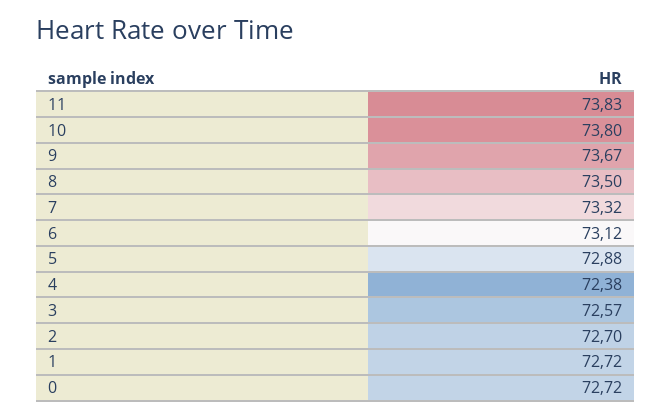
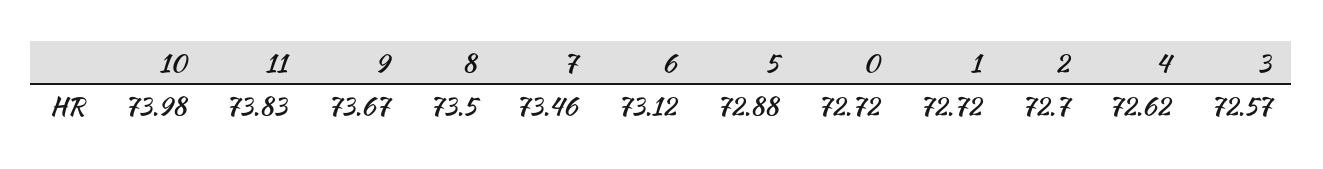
10: 73.8 -> 73.98
7: 73.32 -> 73.46
4: 72.38 -> 72.62

